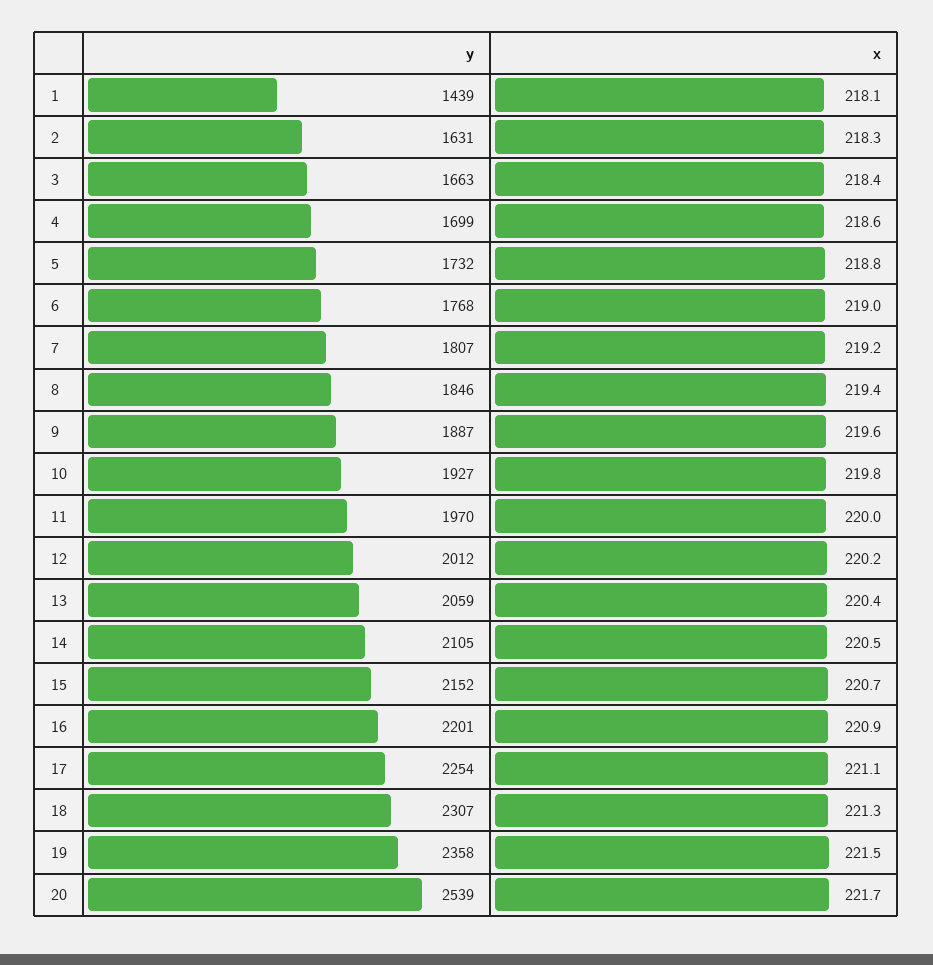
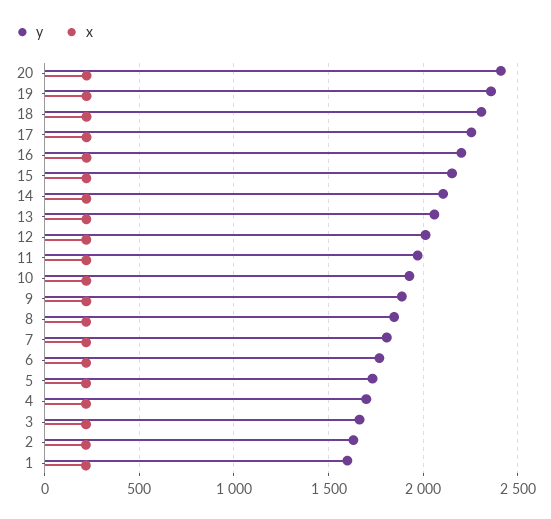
y, 1: 1439 -> 1600
y, 20: 2539 -> 2400

